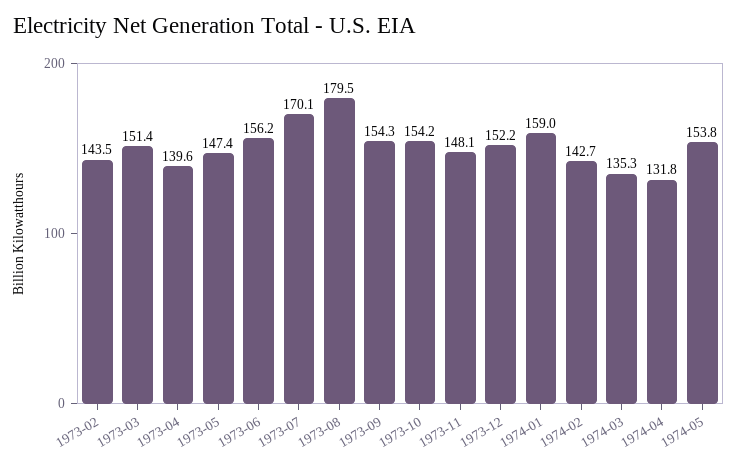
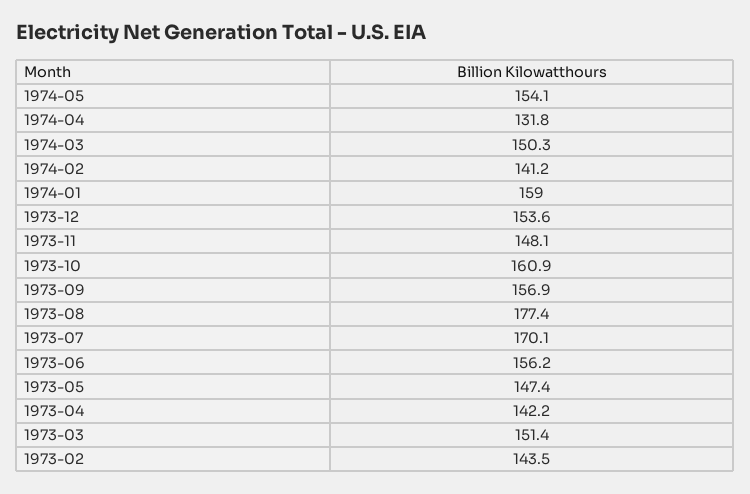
1973-04: 139.6 -> 142.2
1973-08: 179.5 -> 177.4
1973-09: 154.3 -> 156.9
1973-10: 154.2 -> 160.9
1973-12: 152.2 -> 153.6
1974-02: 142.7 -> 141.2
1974-03: 135.3 -> 150.3
1974-05: 153.8 -> 154.1

